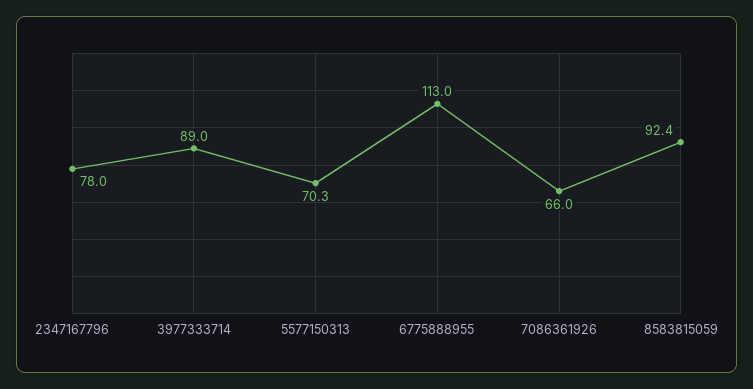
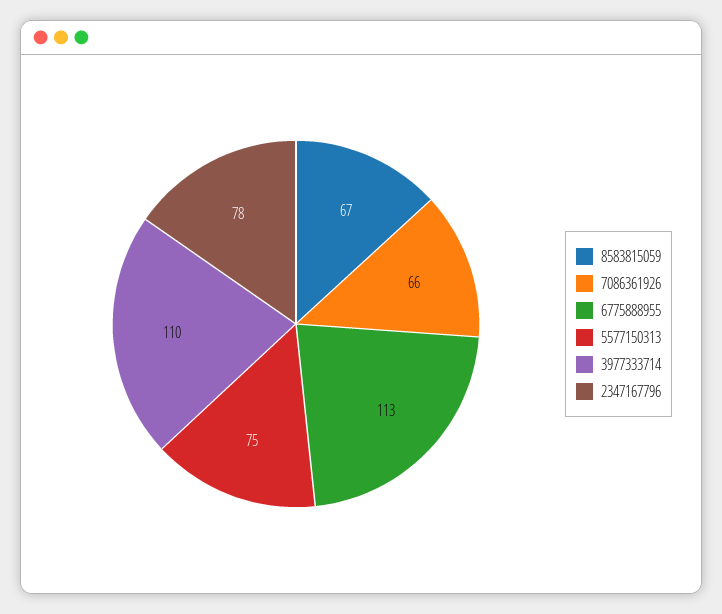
3977333714: 89 -> 110
5577150313: 70.3 -> 75
8583815059: 92.4 -> 67

